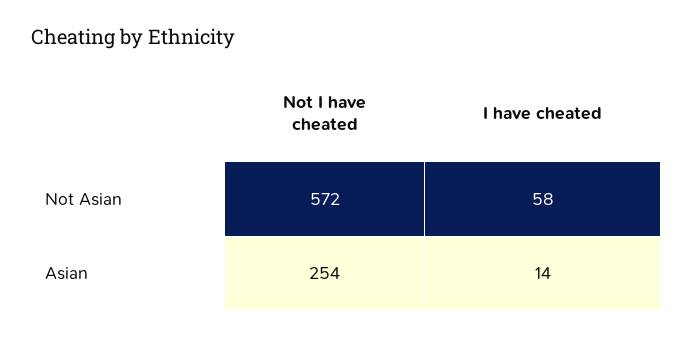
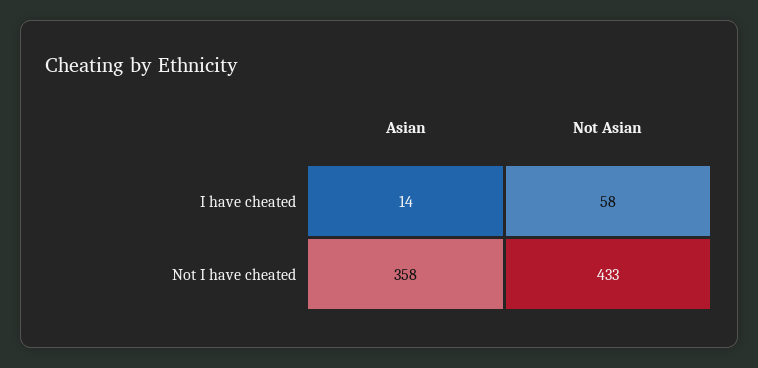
Not I have cheated, Not Asian: 572 -> 433
Not I have cheated, Asian: 254 -> 358

